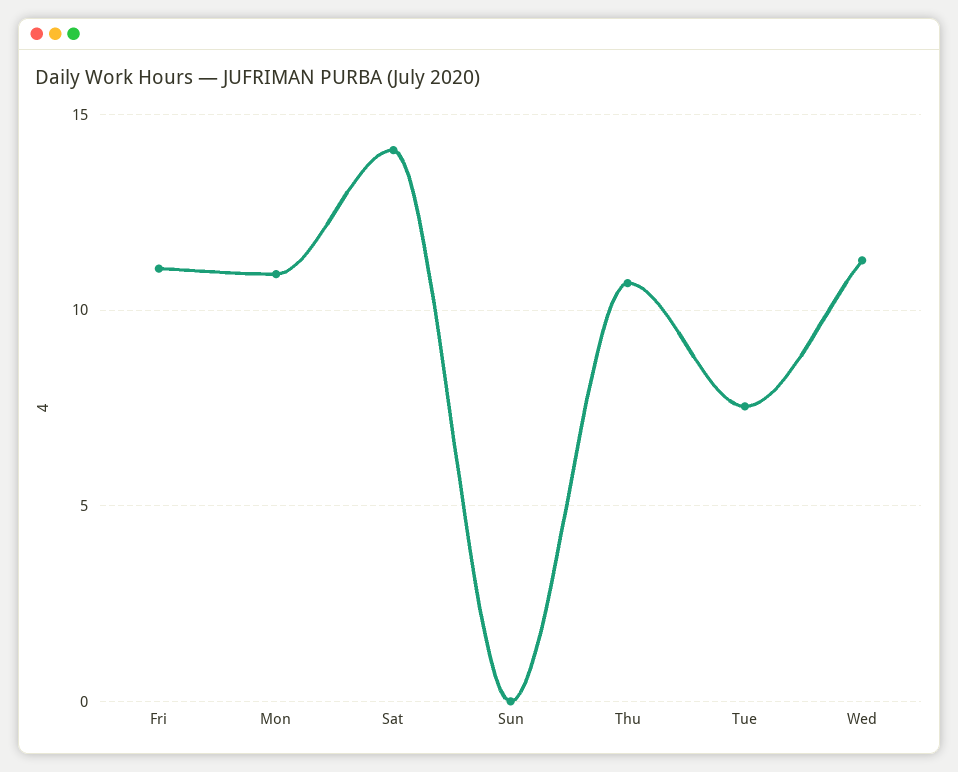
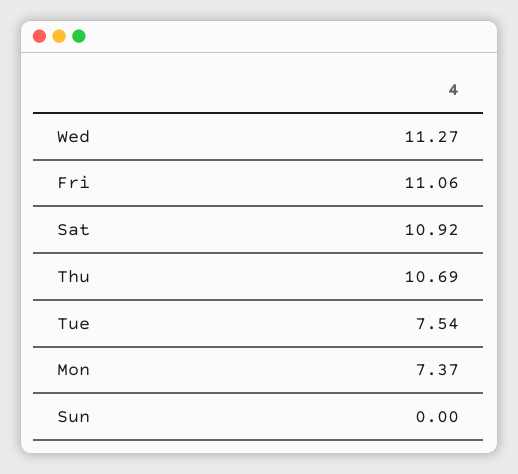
Mon: 11 -> 7.37
Sat: 14 -> 10.92

